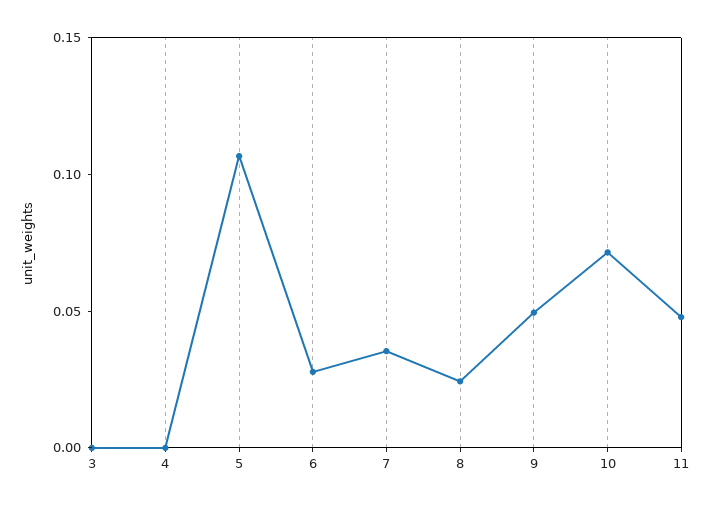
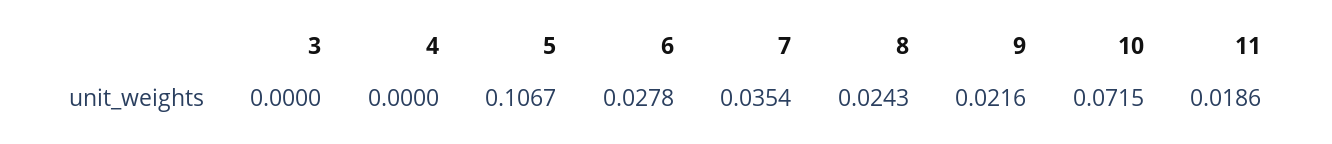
9: 0.05 -> 0.0216
11: 0.05 -> 0.0186

